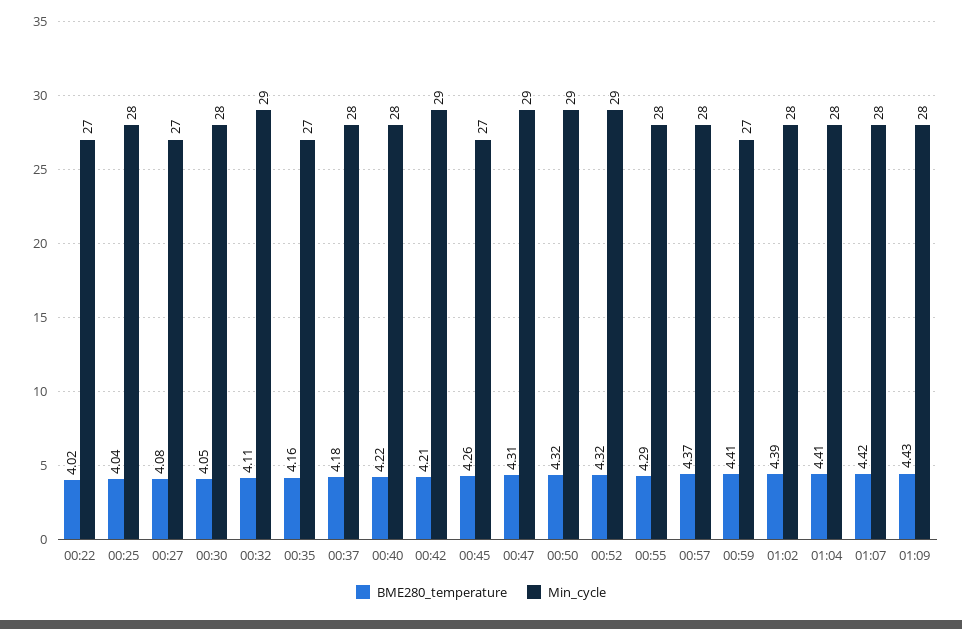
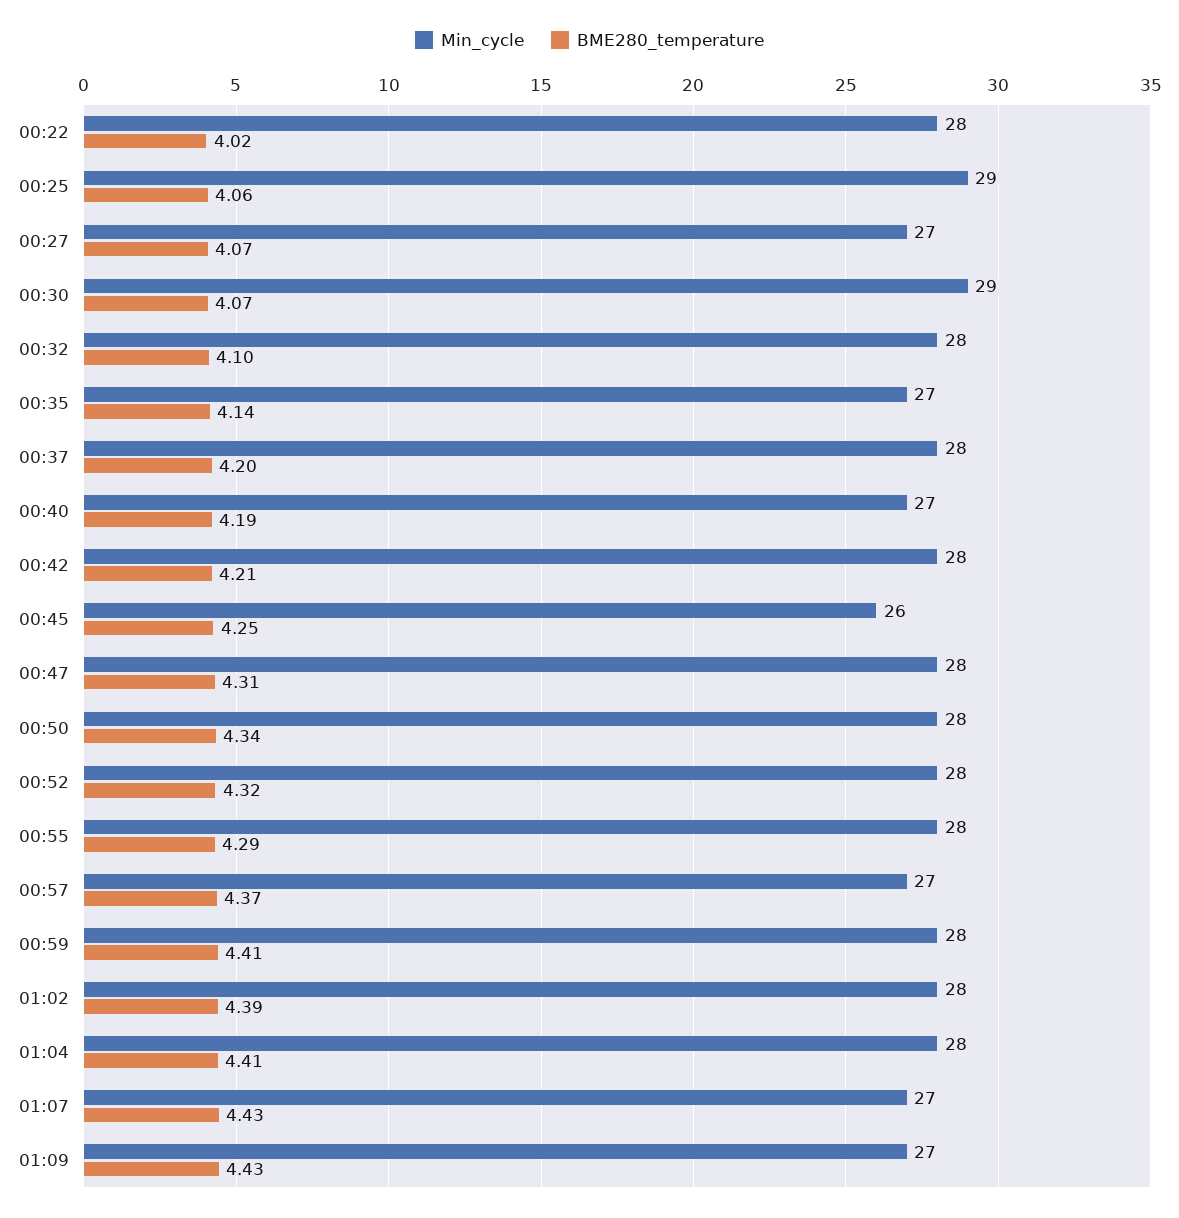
Min_cycle, 00:22: 27 -> 28
BME280_temperature, 00:25: 4.04 -> 4.06
Min_cycle, 00:25: 28 -> 29
BME280_temperature, 00:27: 4.08 -> 4.07
BME280_temperature, 00:30: 4.05 -> 4.07
Min_cycle, 00:30: 28 -> 29
BME280_temperature, 00:32: 4.11 -> 4.1
Min_cycle, 00:32: 29 -> 28
BME280_temperature, 00:35: 4.16 -> 4.14
BME280_temperature, 00:37: 4.18 -> 4.2
BME280_temperature, 00:40: 4.22 -> 4.19
Min_cycle, 00:40: 28 -> 27
Min_cycle, 00:42: 29 -> 28
BME280_temperature, 00:45: 4.26 -> 4.25
Min_cycle, 00:45: 27 -> 26
Min_cycle, 00:47: 29 -> 28
BME280_temperature, 00:50: 4.32 -> 4.34
Min_cycle, 00:50: 29 -> 28
Min_cycle, 00:52: 29 -> 28
Min_cycle, 00:57: 28 -> 27
Min_cycle, 00:59: 27 -> 28
BME280_temperature, 01:07: 4.42 -> 4.43
Min_cycle, 01:07: 28 -> 27
Min_cycle, 01:09: 28 -> 27

